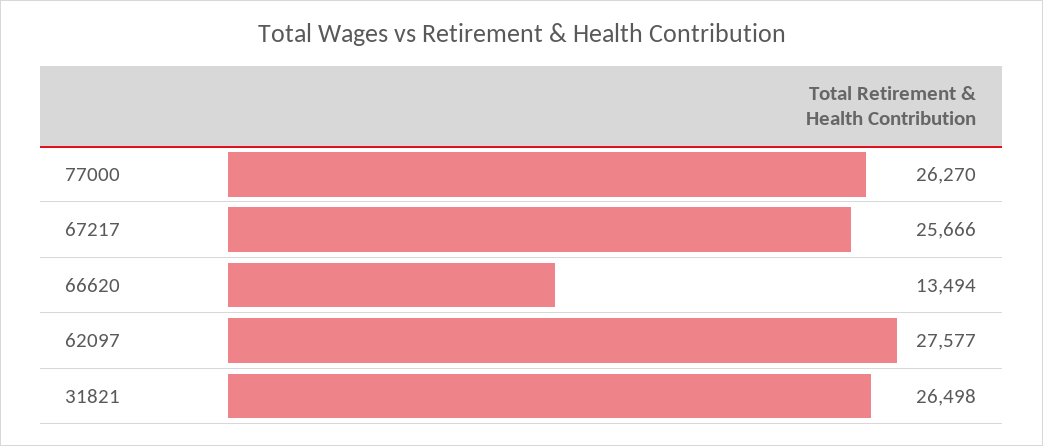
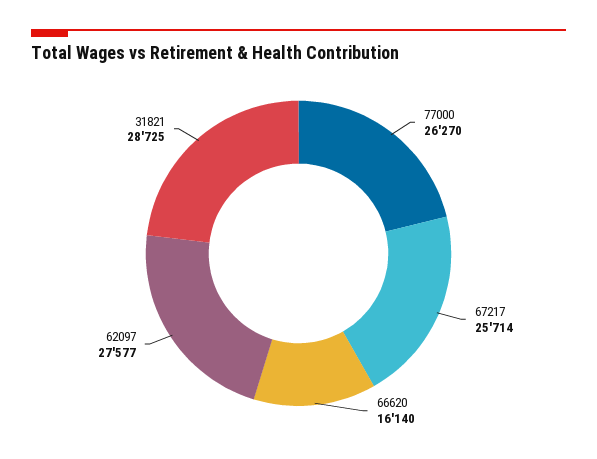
67217: 25666 -> 25714
66620: 13494 -> 16140
31821: 26498 -> 28725

